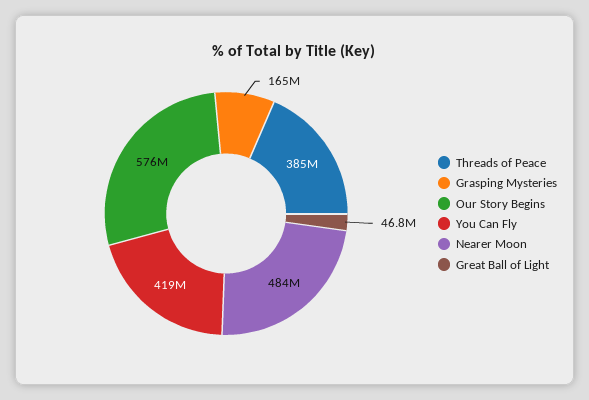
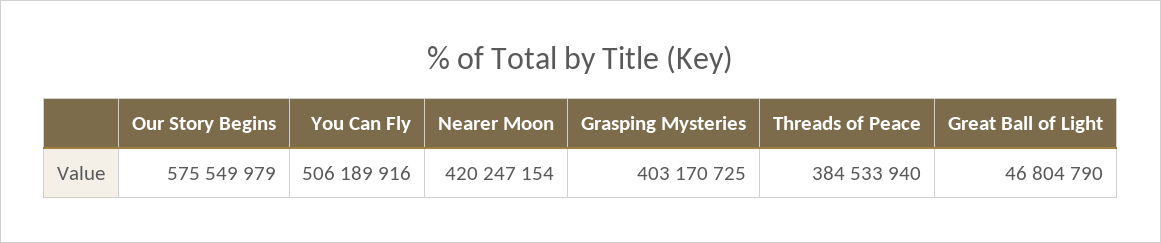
Grasping Mysteries: 165000000 -> 403170725
You Can Fly: 419000000 -> 506189916
Nearer Moon: 484000000 -> 420247154

